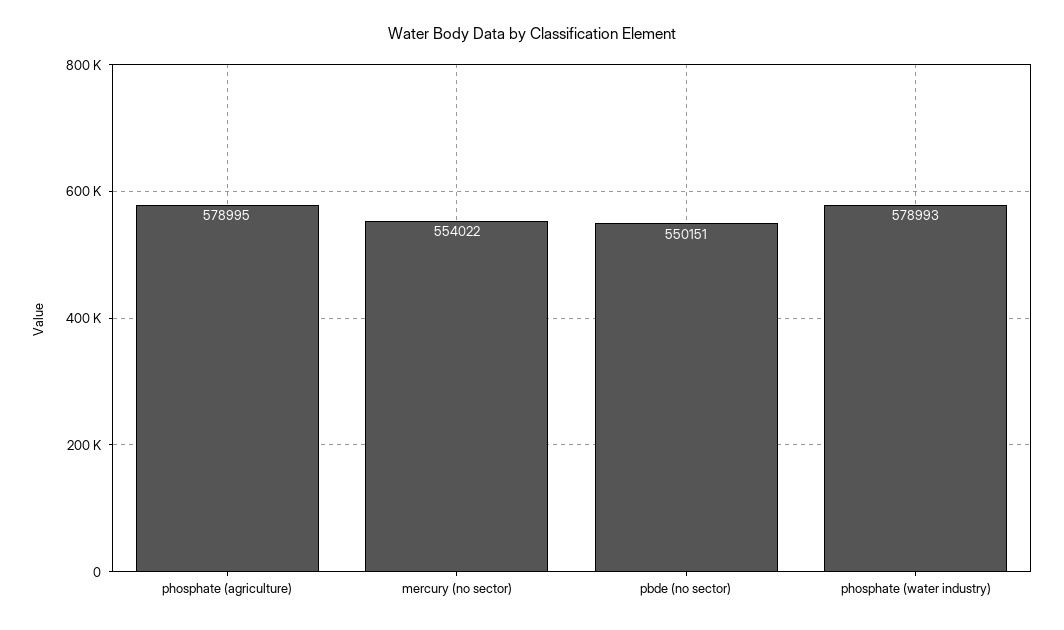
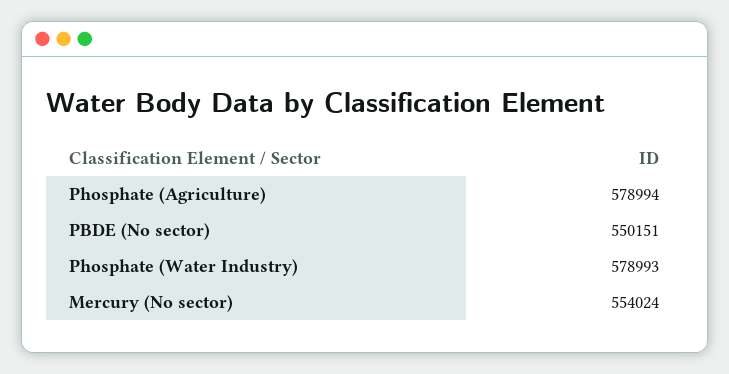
phosphate (agriculture): 578995 -> 578994
mercury (no sector): 554022 -> 554024

